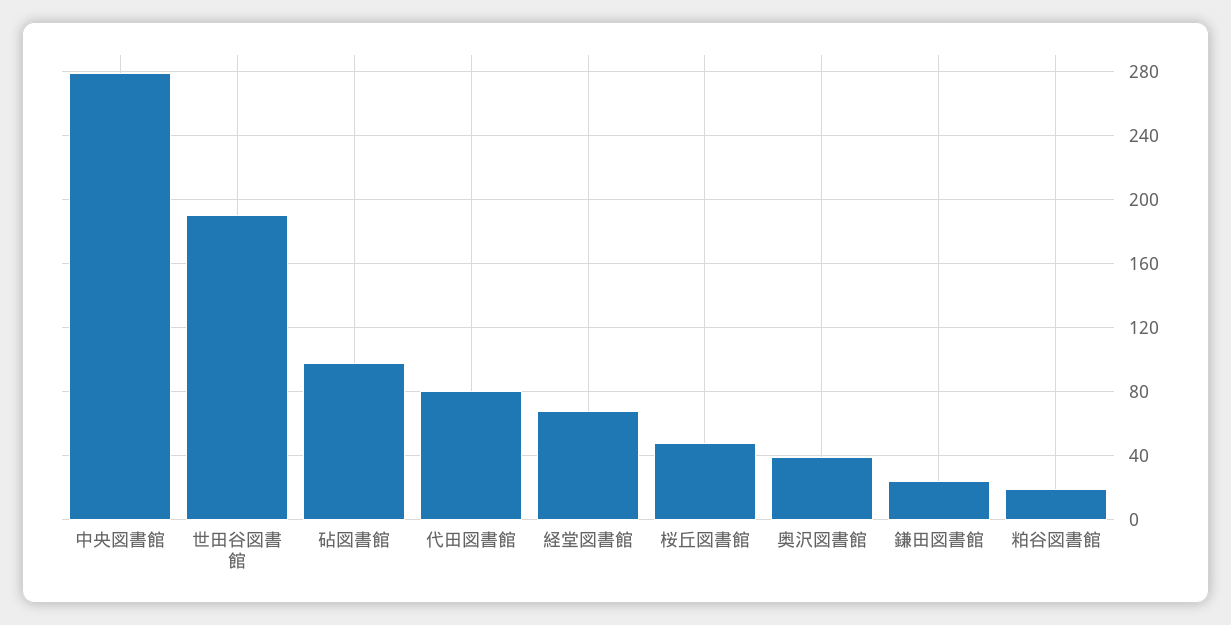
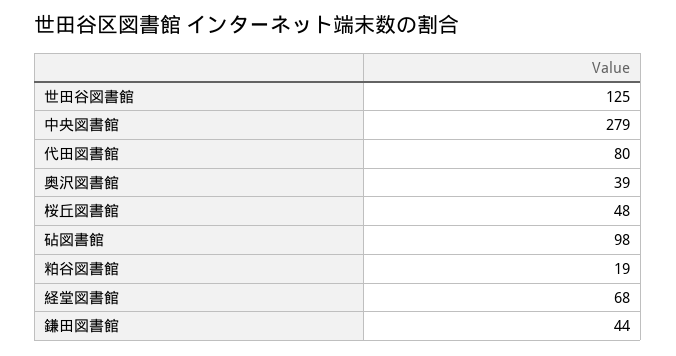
世田谷図書館: 190 -> 125
鎌田図書館: 25 -> 44

